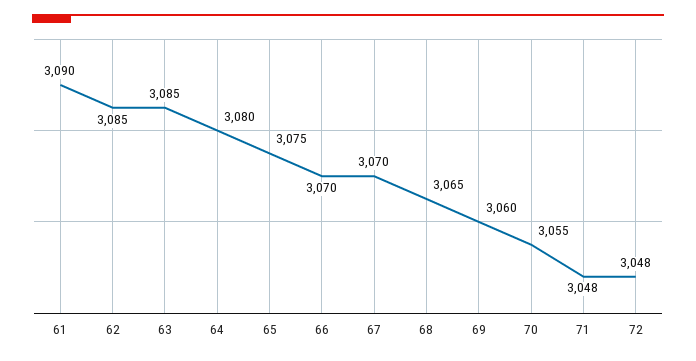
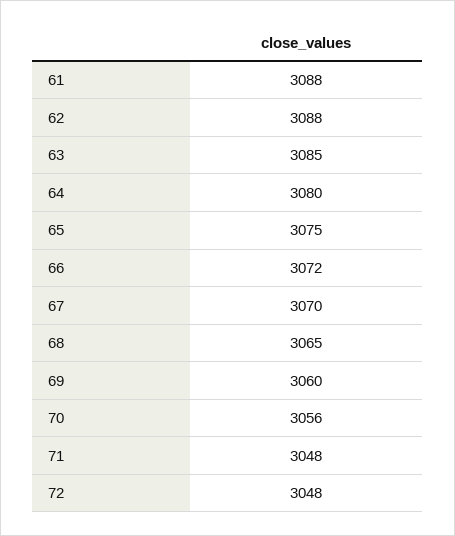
61: 3090 -> 3088
62: 3085 -> 3088
66: 3070 -> 3072
70: 3055 -> 3056

